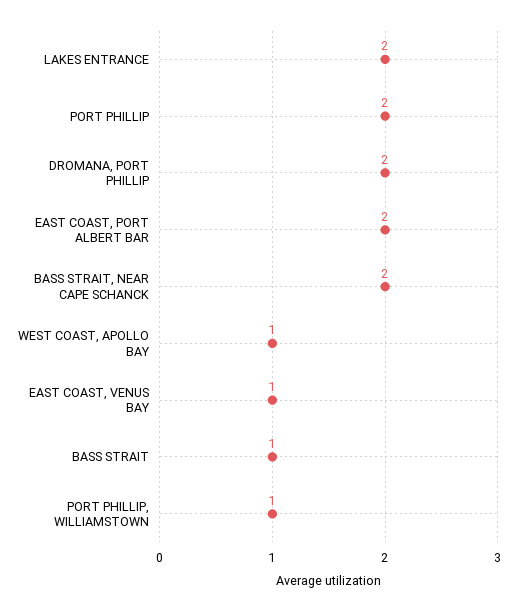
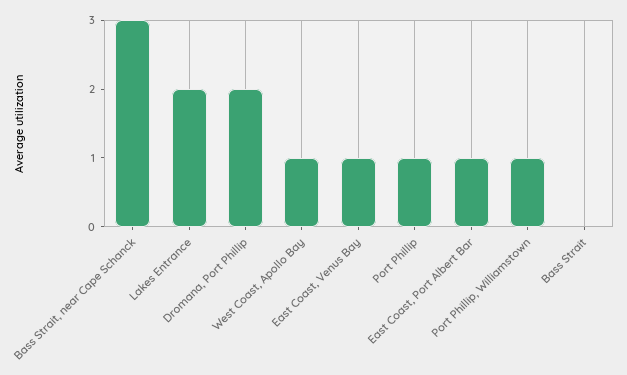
PORT PHILLIP: 2 -> 1
EAST COAST, PORT ALBERT BAR: 2 -> 1
BASS STRAIT, NEAR CAPE SCHANCK: 2 -> 3
BASS STRAIT: 1 -> 0

